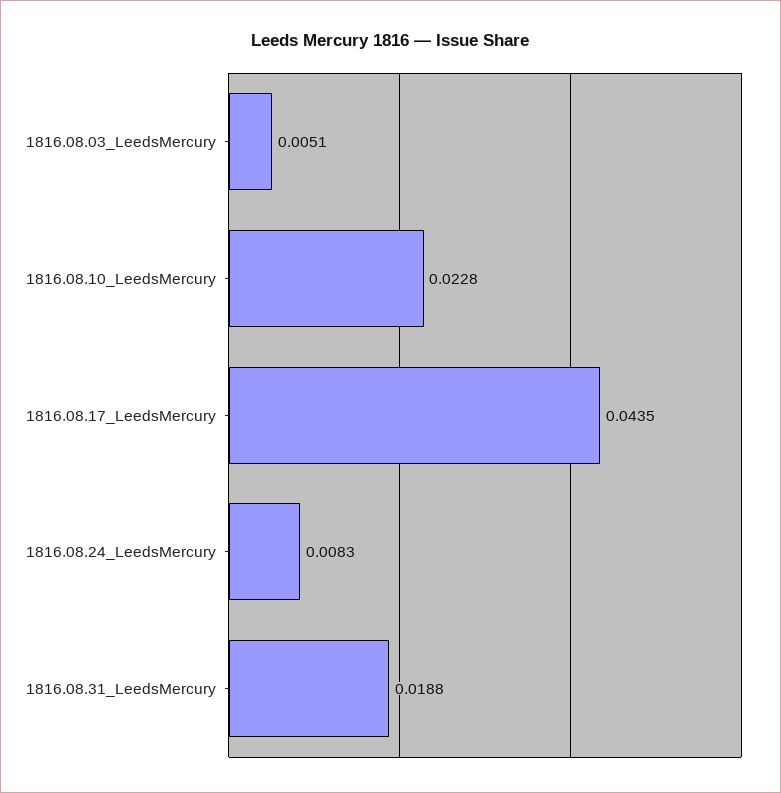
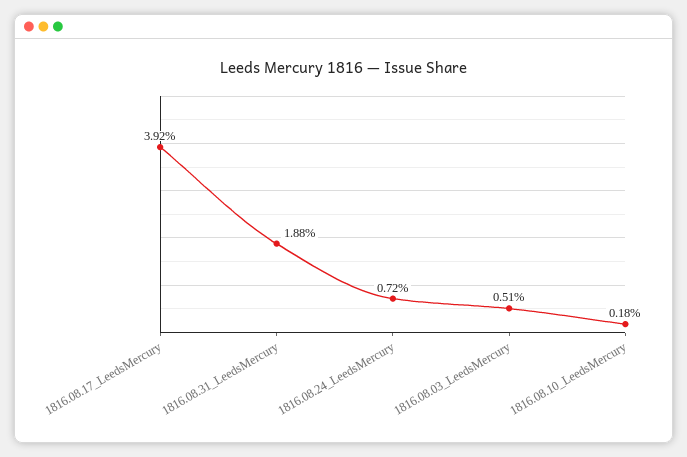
1816.08.10_LeedsMercury: 0.0228 -> 0.0018
1816.08.17_LeedsMercury: 0.0435 -> 0.0392
1816.08.24_LeedsMercury: 0.0083 -> 0.0072

